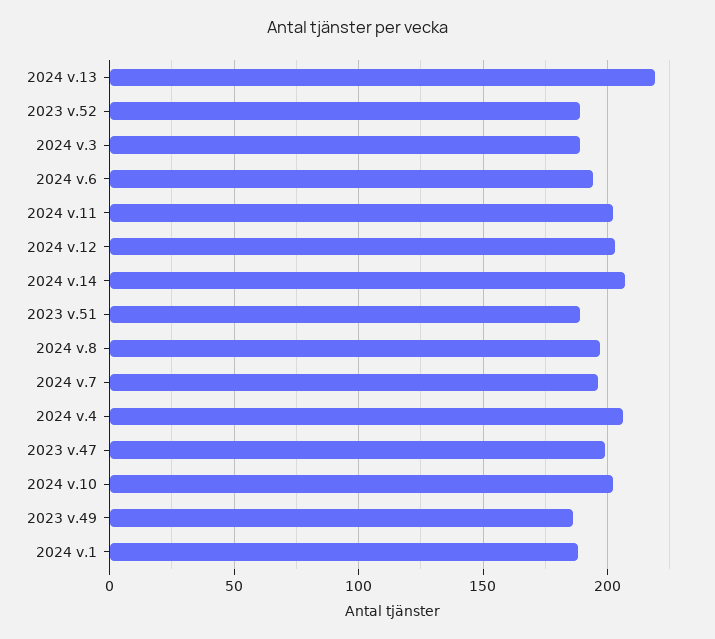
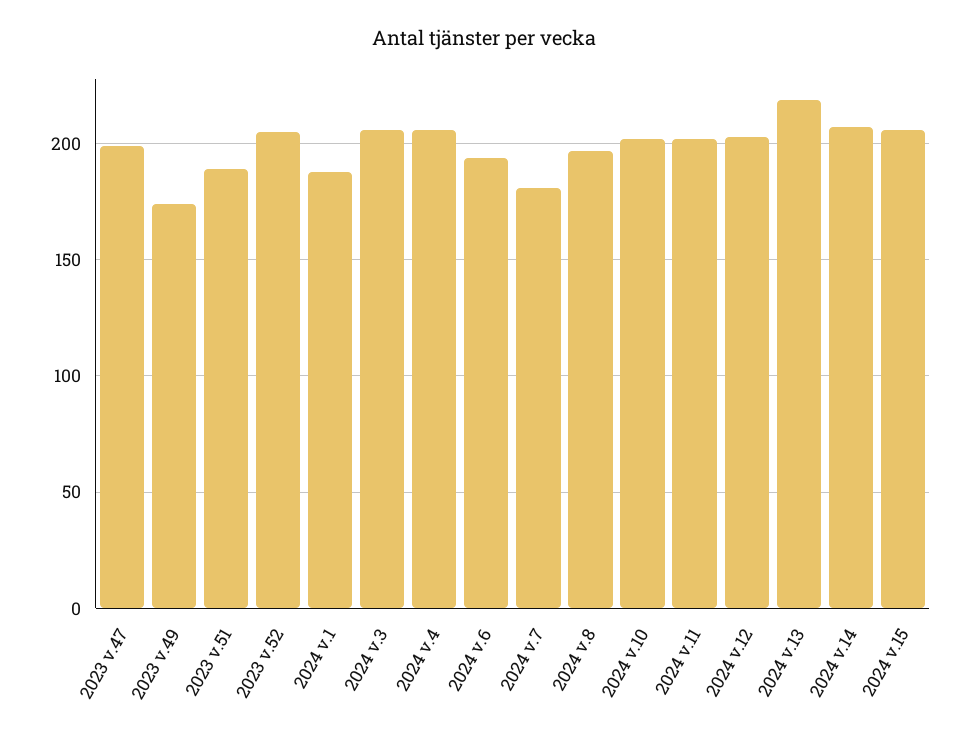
2023 v.52: 190 -> 205
2024 v.3: 190 -> 205
2024 v.7: 195 -> 180
2023 v.49: 185 -> 175
2024 v.15: none -> 205

